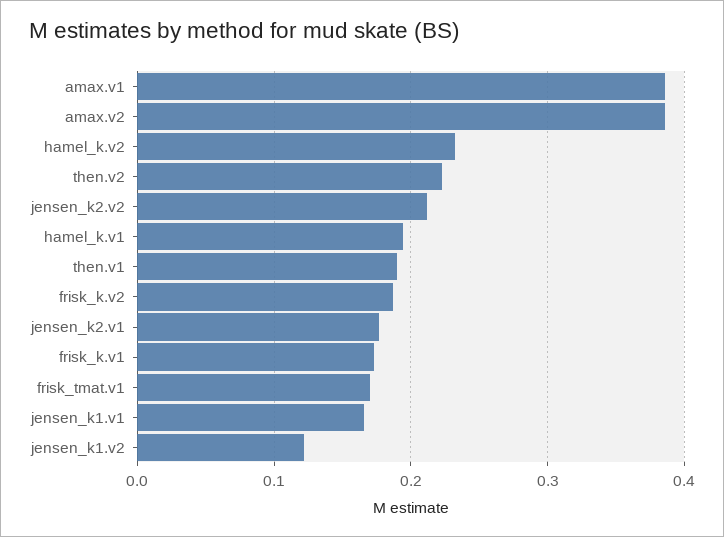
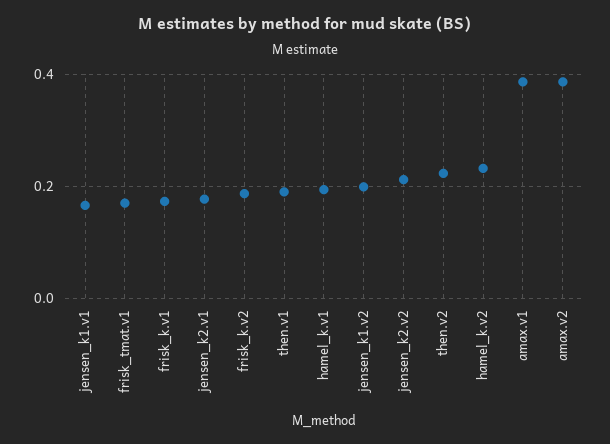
jensen_k1.v2: 0.12 -> 0.2

